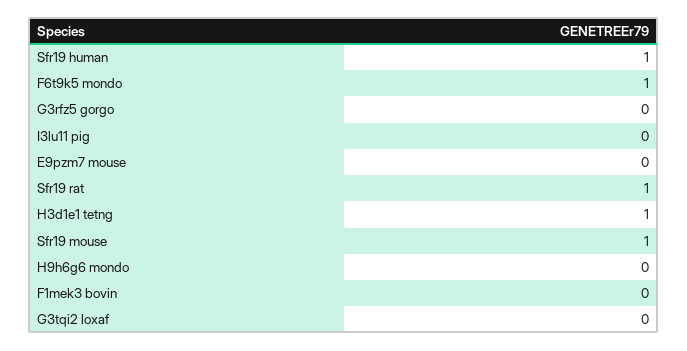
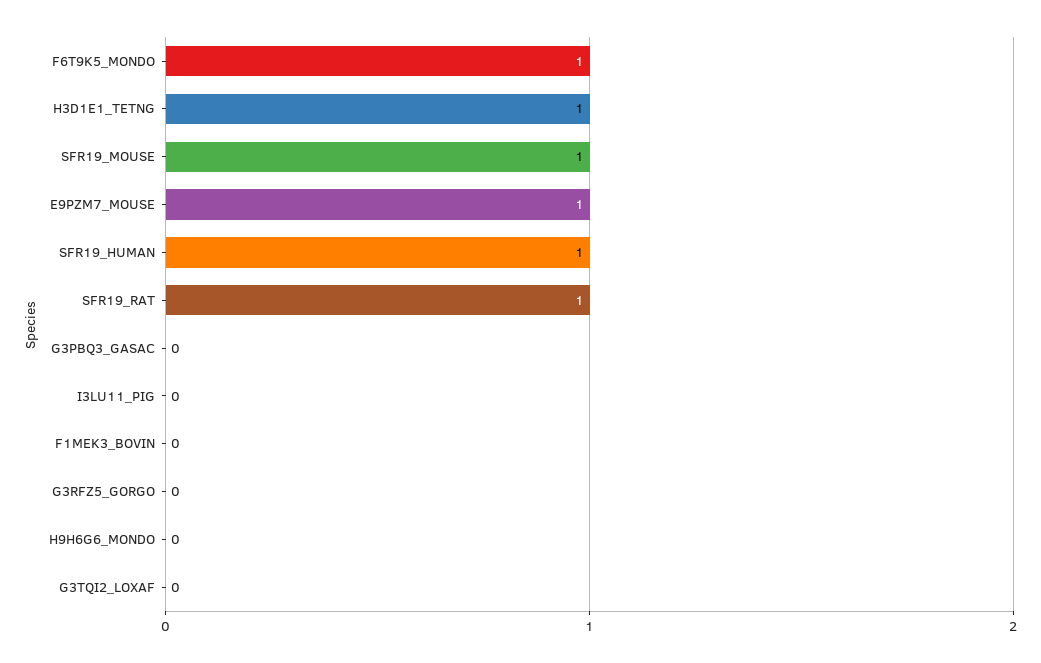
E9pzm7 mouse: 0 -> 1
G3PBQ3_GASAC: none -> 0

